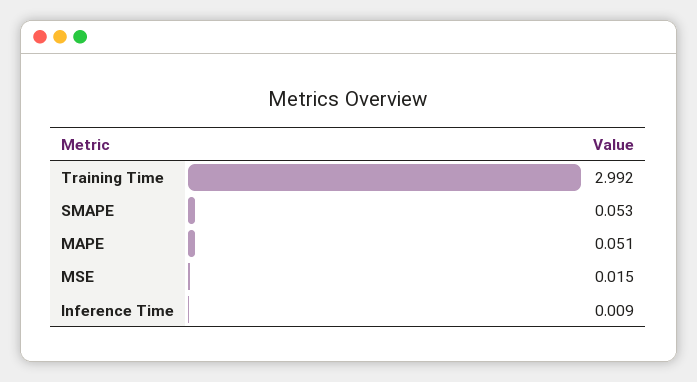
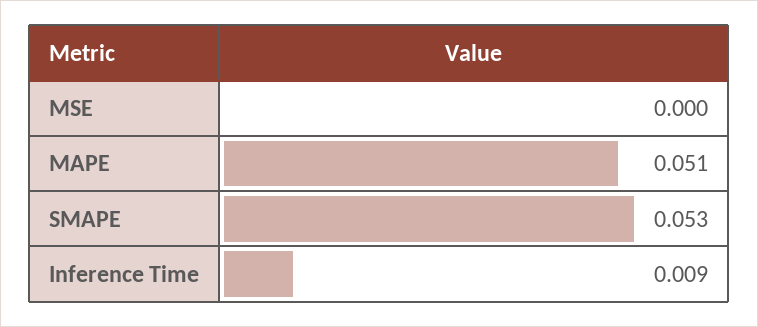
Training Time: 2.992 -> none
MSE: 0.015 -> 0

